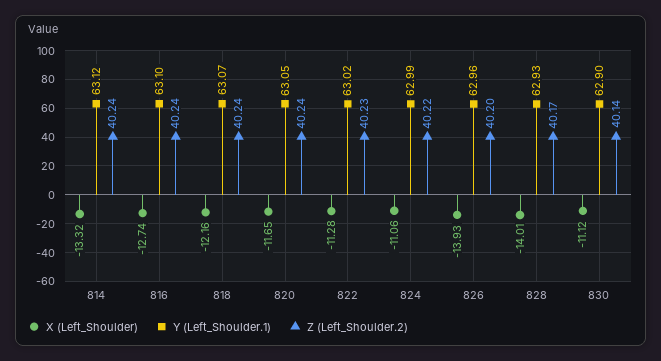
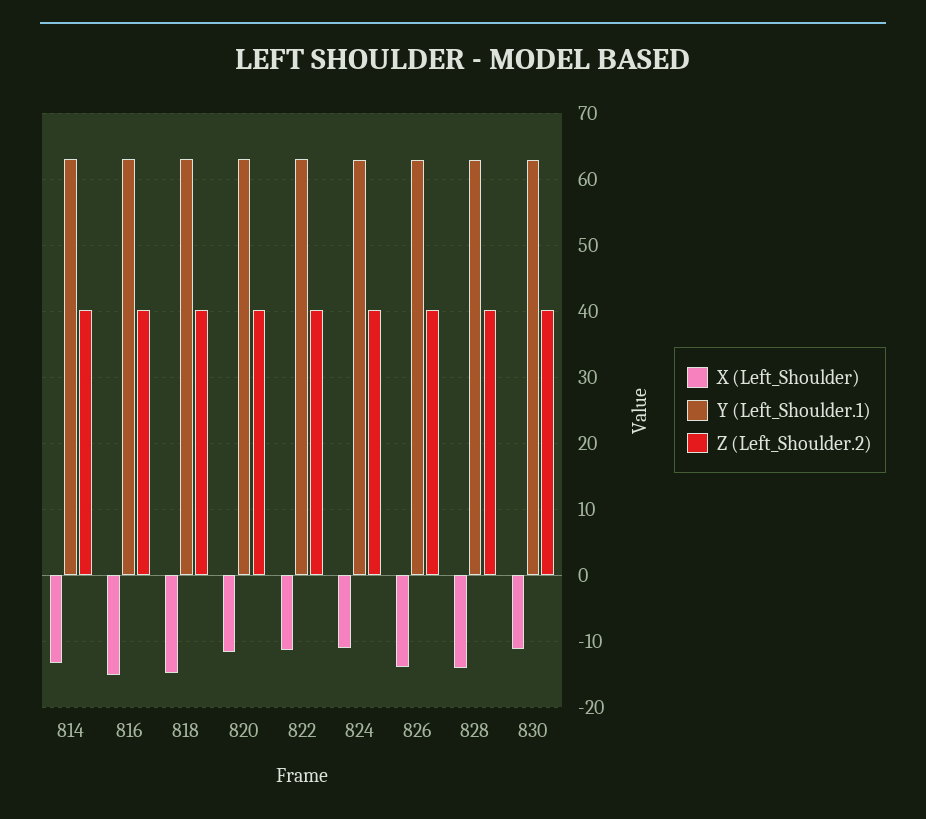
X (Left_Shoulder), 816: -12.74 -> -15
X (Left_Shoulder), 818: -12.16 -> -15

